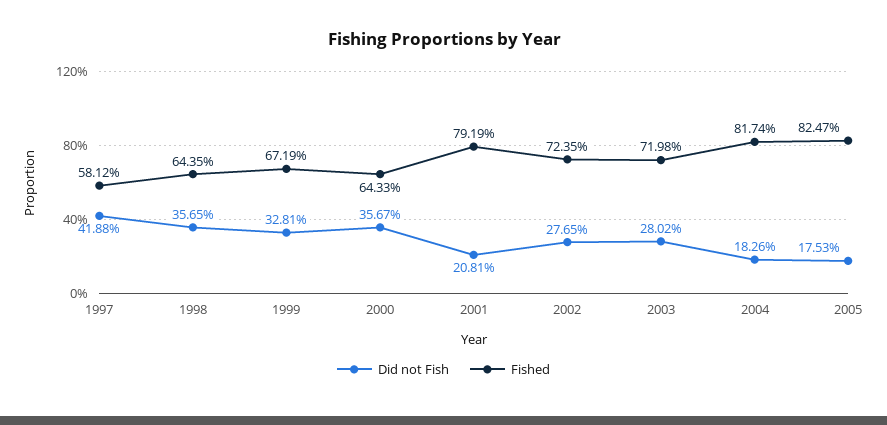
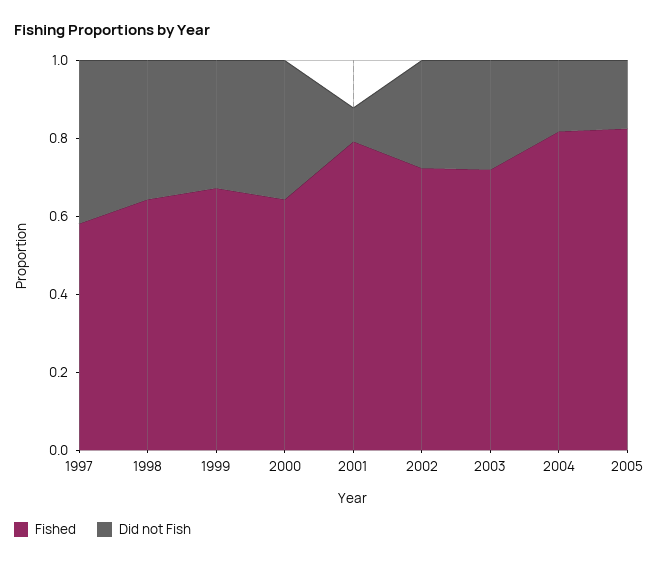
Did not Fish, 2001: 0.2081 -> 0.1

